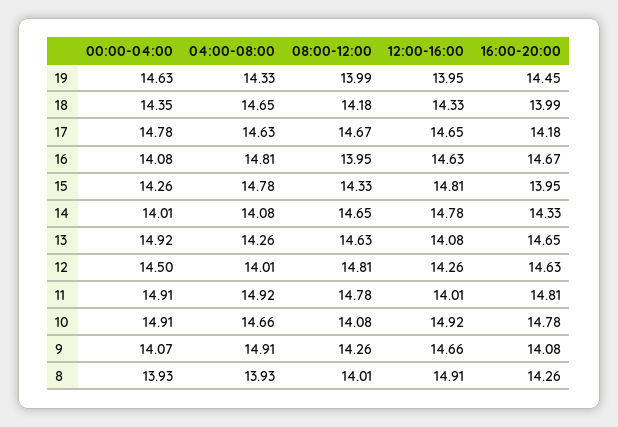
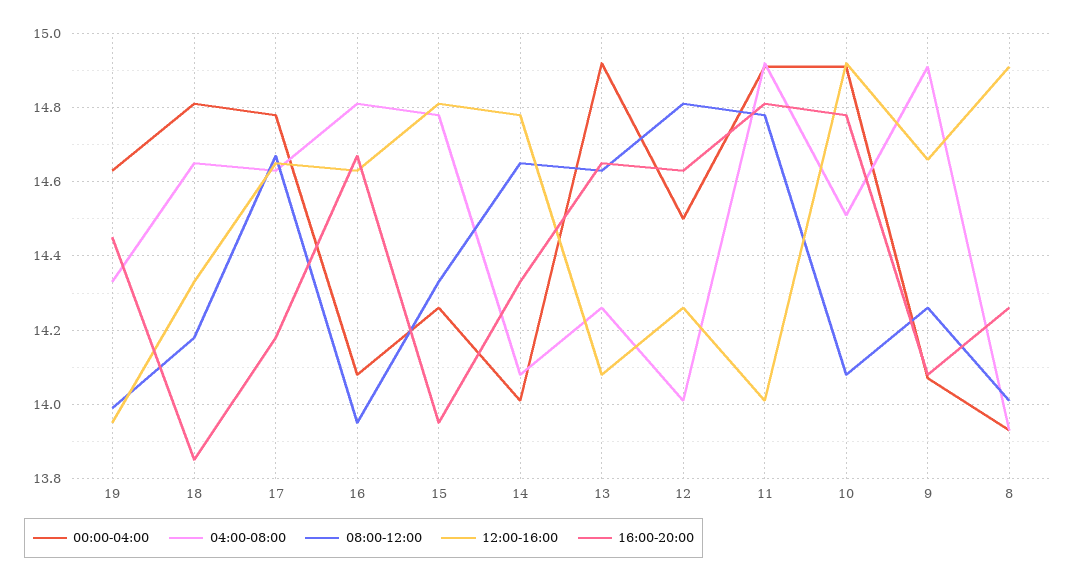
00:00-04:00, 18: 14.35 -> 14.8
16:00-20:00, 18: 13.99 -> 13.85
04:00-08:00, 10: 14.66 -> 14.5

